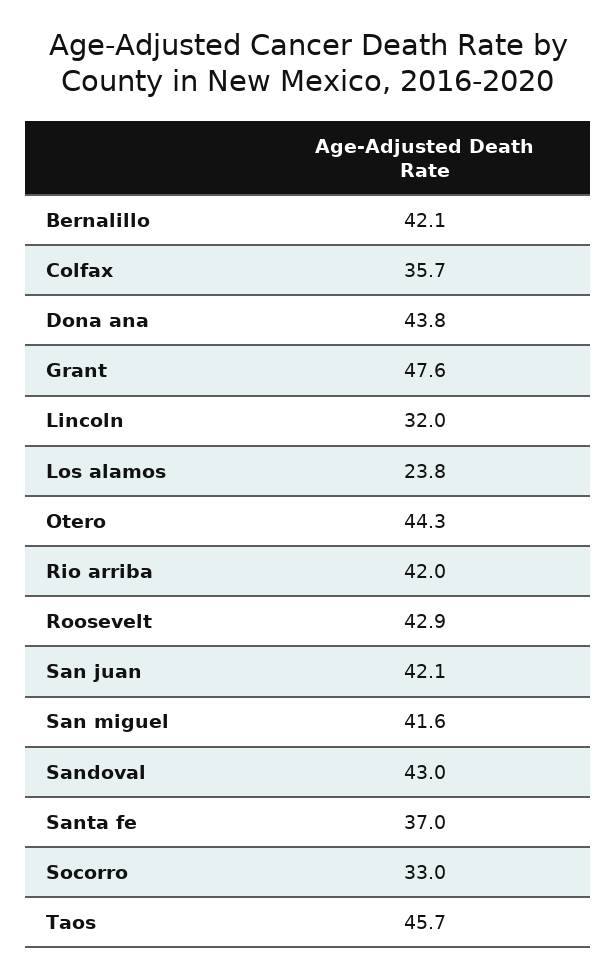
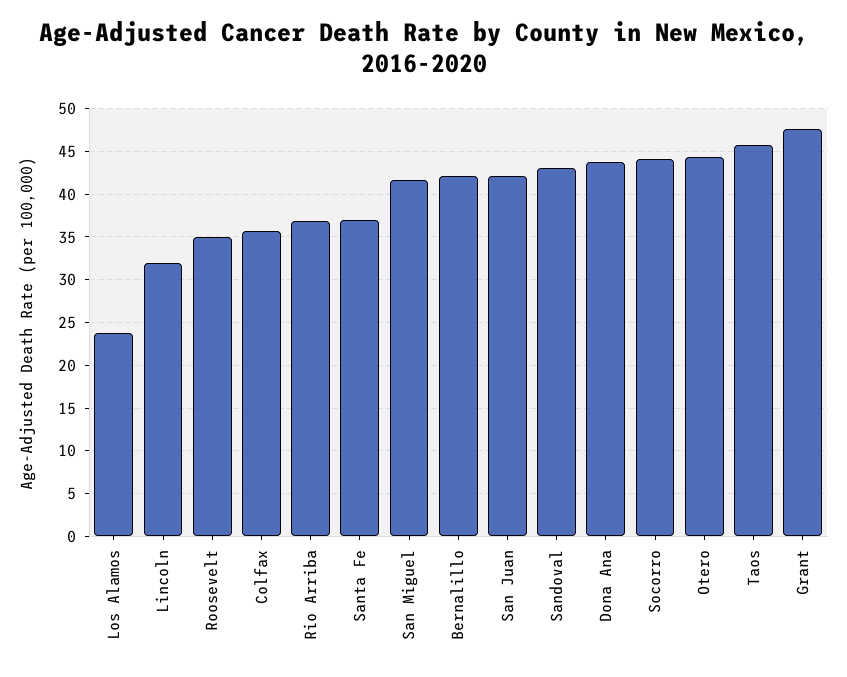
Rio arriba: 42 -> 37
Roosevelt: 42.9 -> 35
Socorro: 33 -> 44

